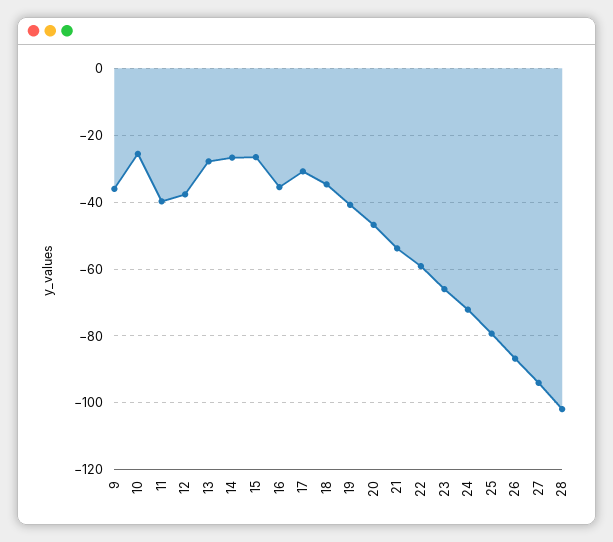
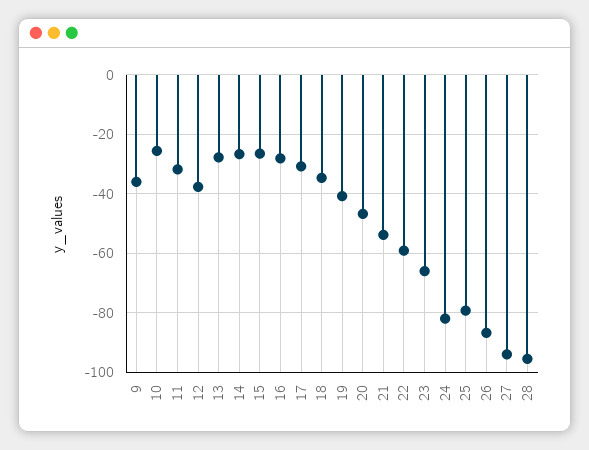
11: -40 -> -32.5
16: -36 -> -27.5
24: -72 -> -82.5
28: -102 -> -95

